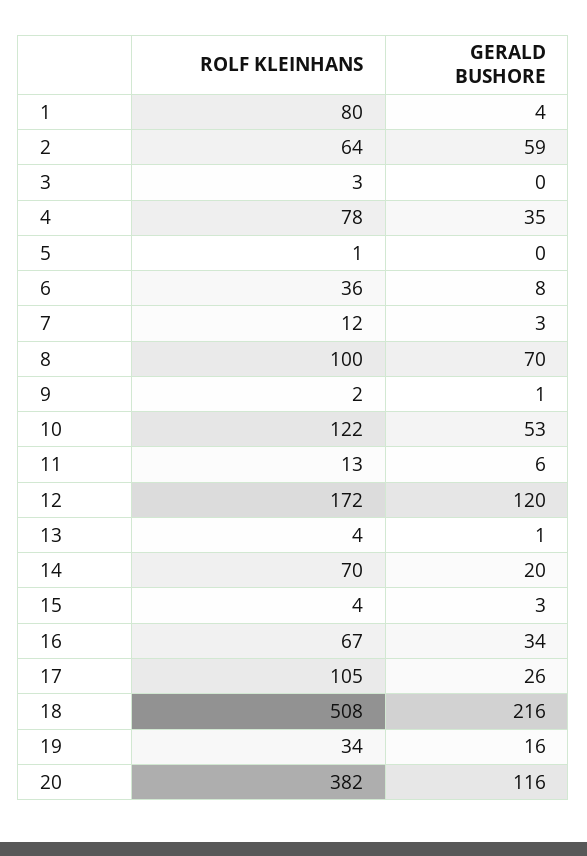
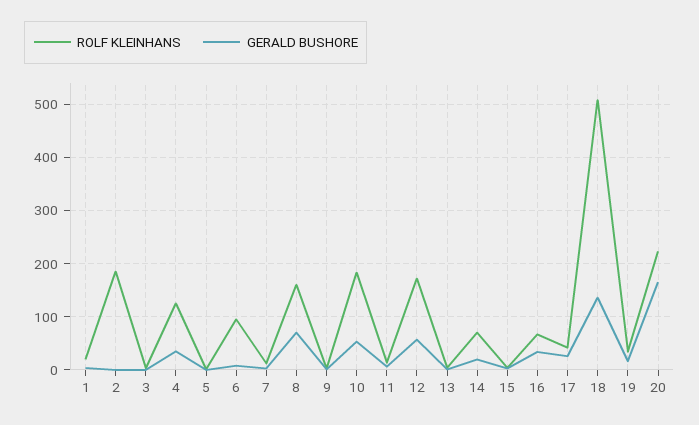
ROLF KLEINHANS, 1: 80 -> 20
ROLF KLEINHANS, 2: 64 -> 180
GERALD BUSHORE, 2: 59 -> 0
ROLF KLEINHANS, 4: 78 -> 120
ROLF KLEINHANS, 6: 36 -> 100
ROLF KLEINHANS, 8: 100 -> 160
ROLF KLEINHANS, 10: 122 -> 180
GERALD BUSHORE, 12: 120 -> 60
ROLF KLEINHANS, 17: 105 -> 40
GERALD BUSHORE, 18: 216 -> 140
ROLF KLEINHANS, 20: 382 -> 220
GERALD BUSHORE, 20: 116 -> 160

